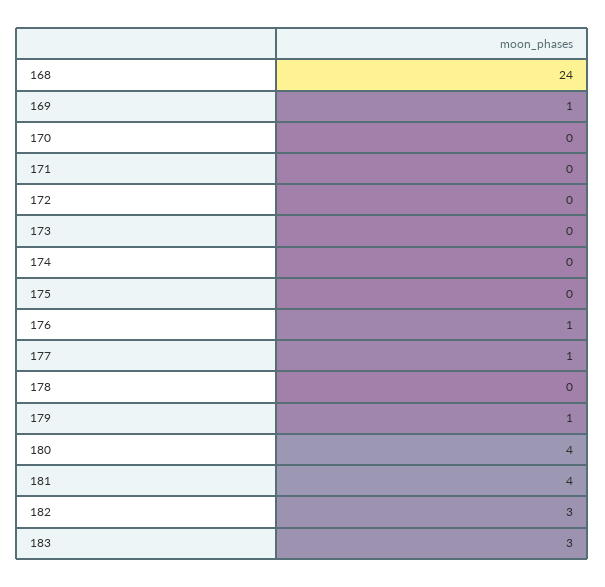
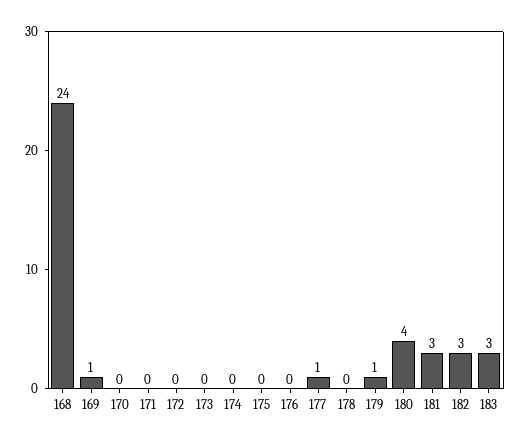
176: 1 -> 0
181: 4 -> 3

